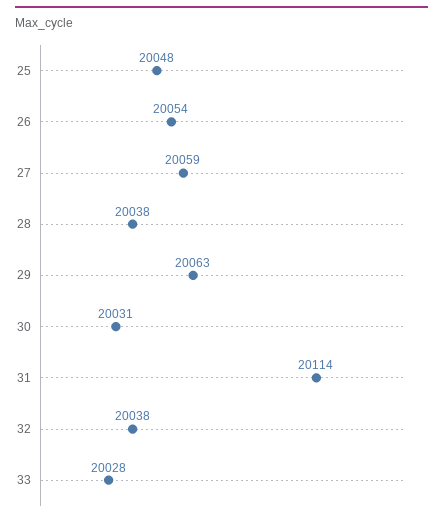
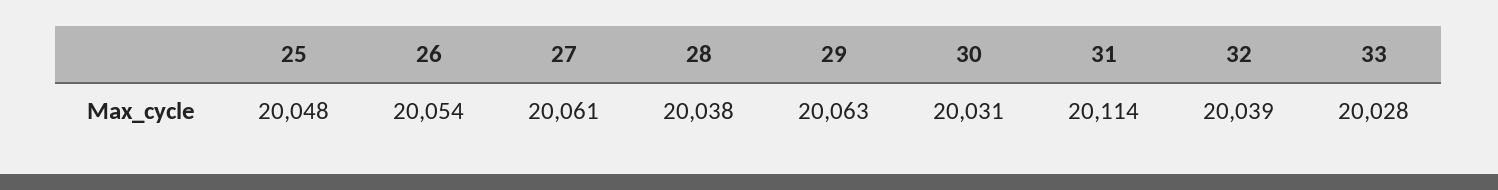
27: 20059 -> 20061
32: 20038 -> 20039

